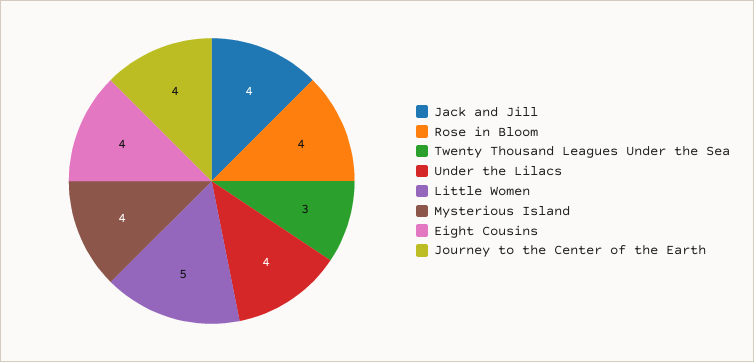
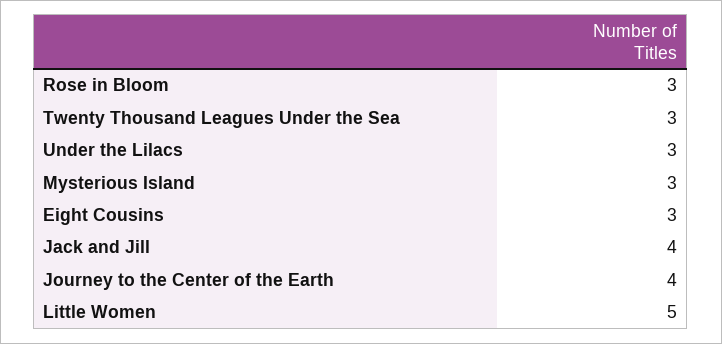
Rose in Bloom: 4 -> 3
Under the Lilacs: 4 -> 3
Mysterious Island: 4 -> 3
Eight Cousins: 4 -> 3

